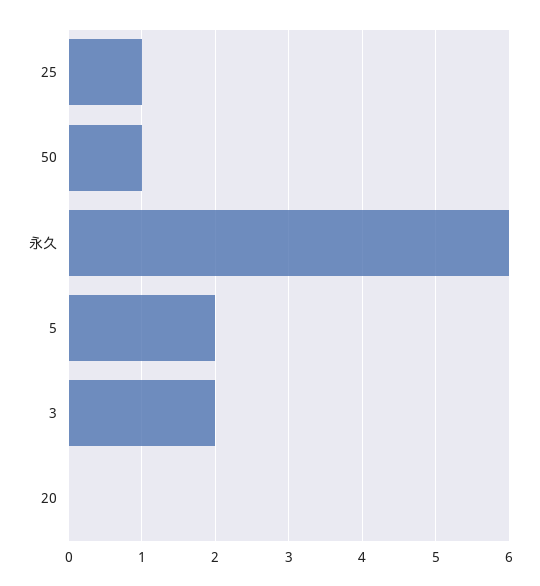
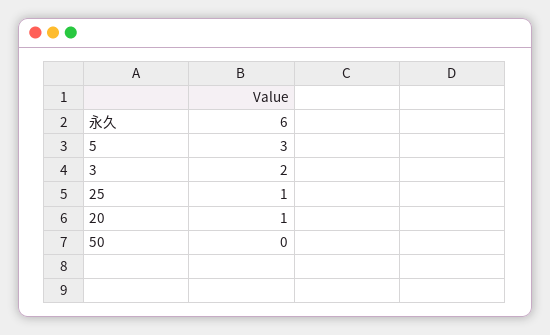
50: 1 -> 0
5: 2 -> 3
20: 0 -> 1

